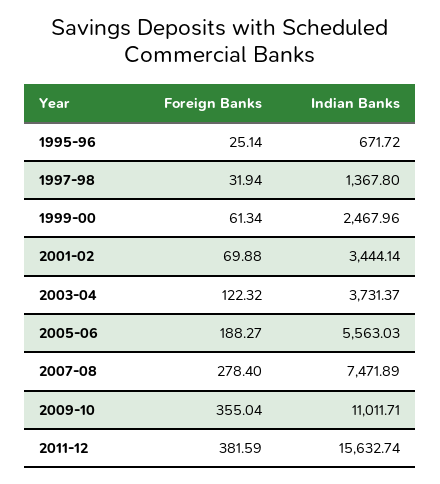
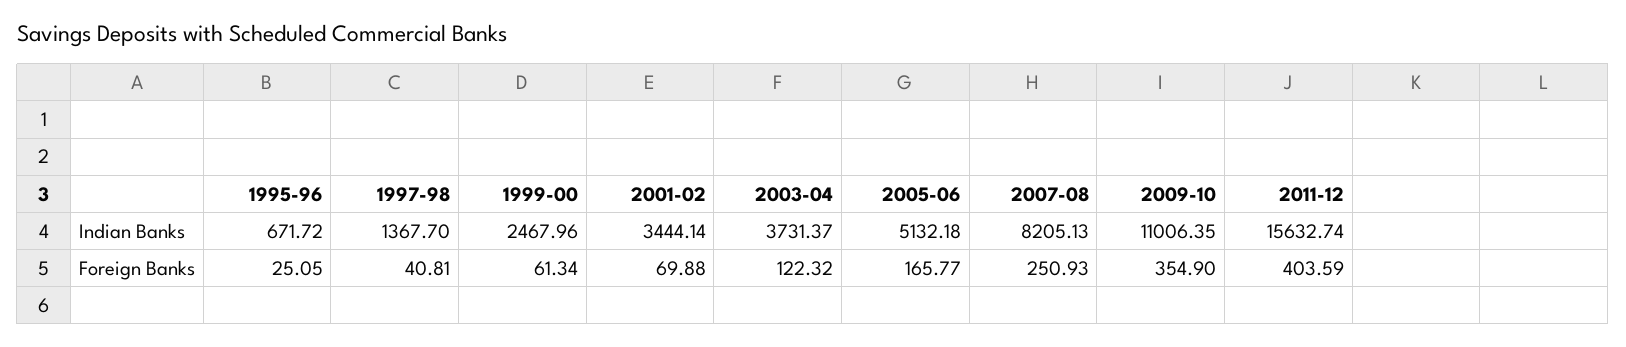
Foreign Banks, 1995-96: 25.14 -> 25.05
Foreign Banks, 1997-98: 31.94 -> 40.81
Indian Banks, 1997-98: 1367.8 -> 1367.7
Foreign Banks, 2005-06: 188.27 -> 165.77
Indian Banks, 2005-06: 5563.03 -> 5132.18
Foreign Banks, 2007-08: 278.4 -> 250.93
Indian Banks, 2007-08: 7471.89 -> 8205.13
Foreign Banks, 2009-10: 355.04 -> 354.9
Indian Banks, 2009-10: 11011.71 -> 11006.35
Foreign Banks, 2011-12: 381.59 -> 403.59

